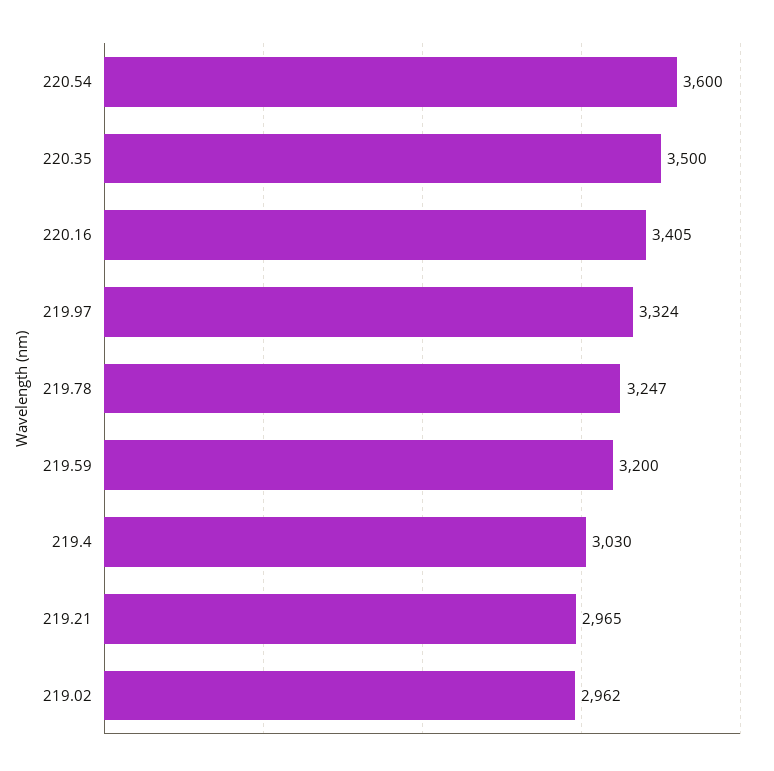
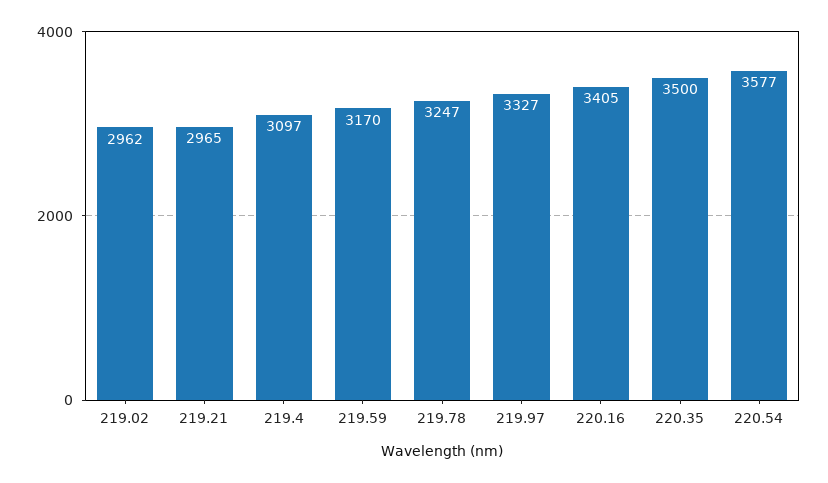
220.54: 3600 -> 3577
219.97: 3324 -> 3327
219.59: 3200 -> 3170
219.4: 3030 -> 3097

